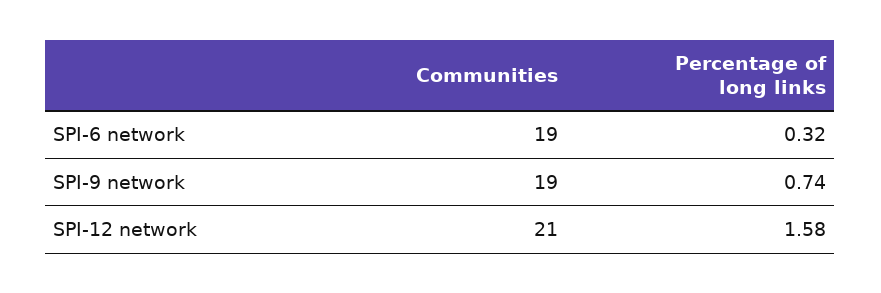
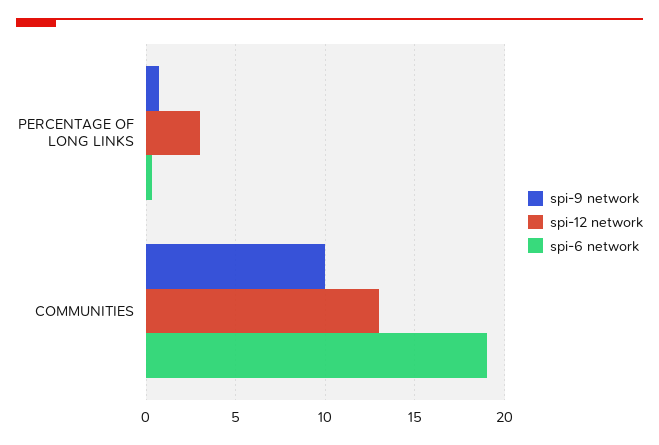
SPI-9 network, Communities: 19 -> 10
SPI-12 network, Communities: 21 -> 13
SPI-12 network, Percentage of long links: 1.58 -> 3

